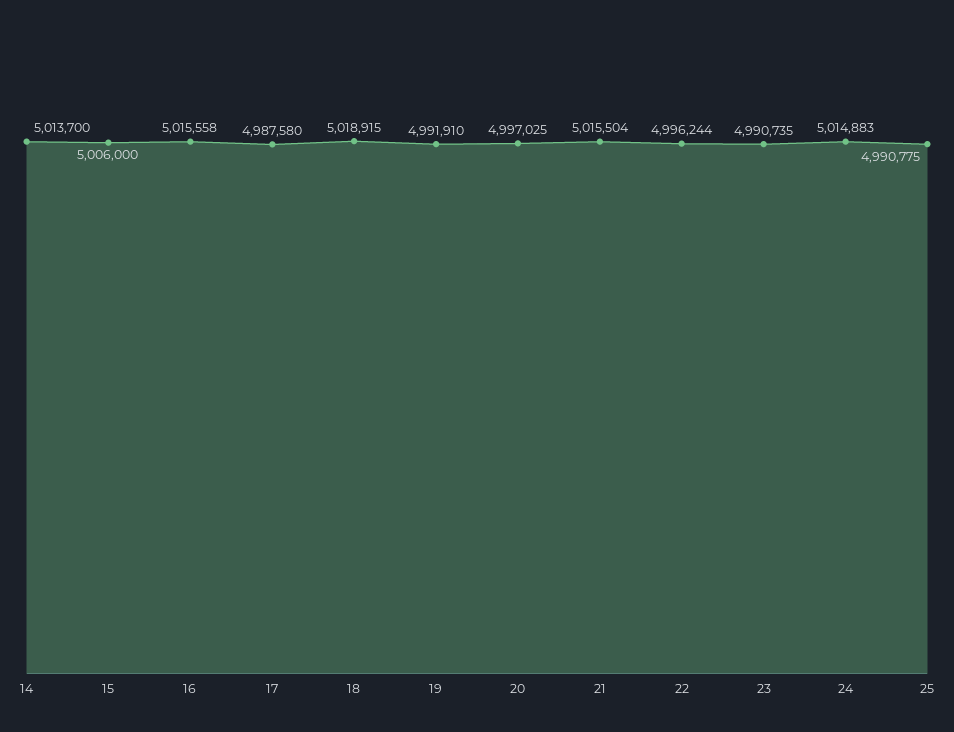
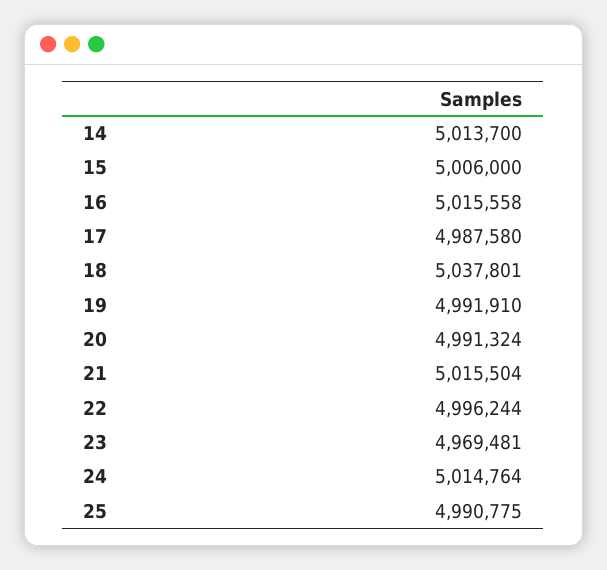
18: 5018915 -> 5037801
20: 4997025 -> 4991324
23: 4990735 -> 4969481
24: 5014883 -> 5014764

